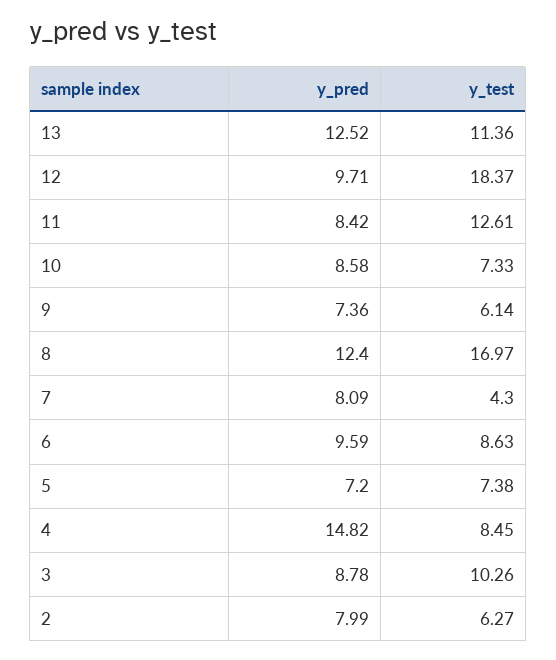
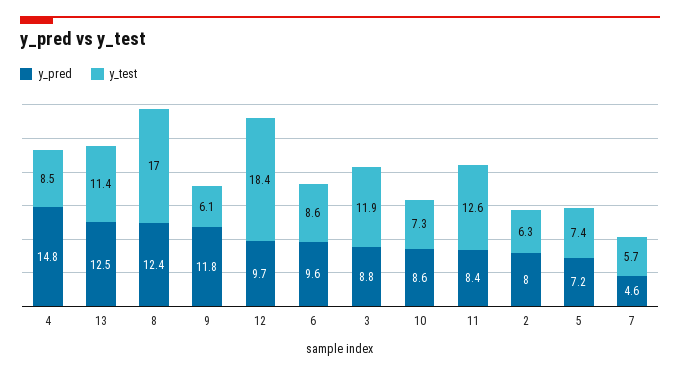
y_pred, 9: 7.36 -> 11.8
y_pred, 7: 8.09 -> 4.6
y_test, 7: 4.3 -> 5.7
y_test, 3: 10.26 -> 11.9

